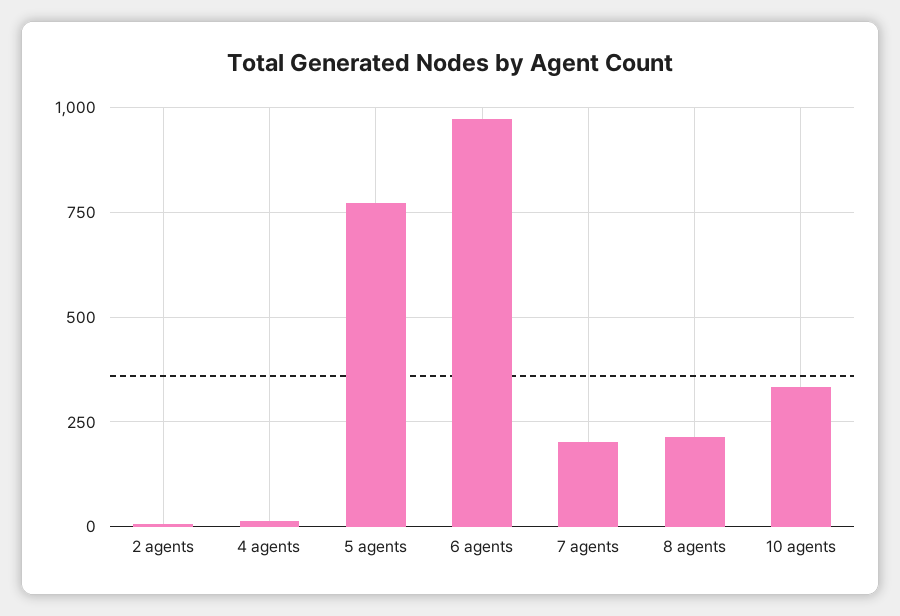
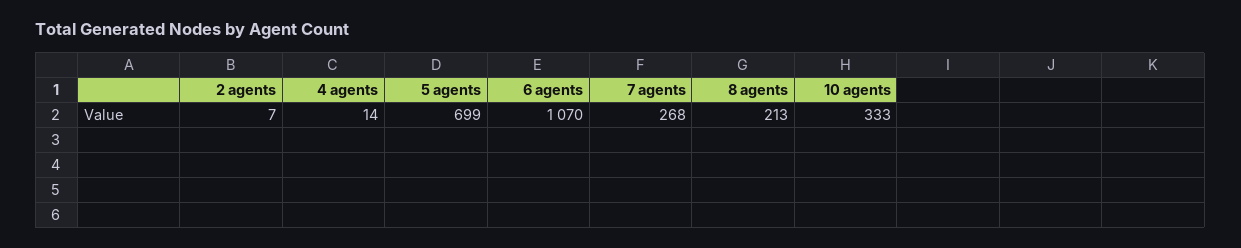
5 agents: 775 -> 699
6 agents: 975 -> 1070
7 agents: 200 -> 268

